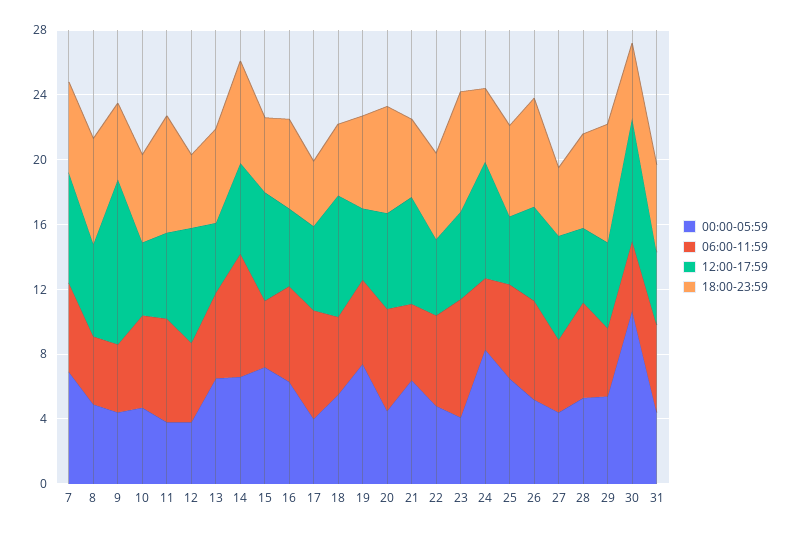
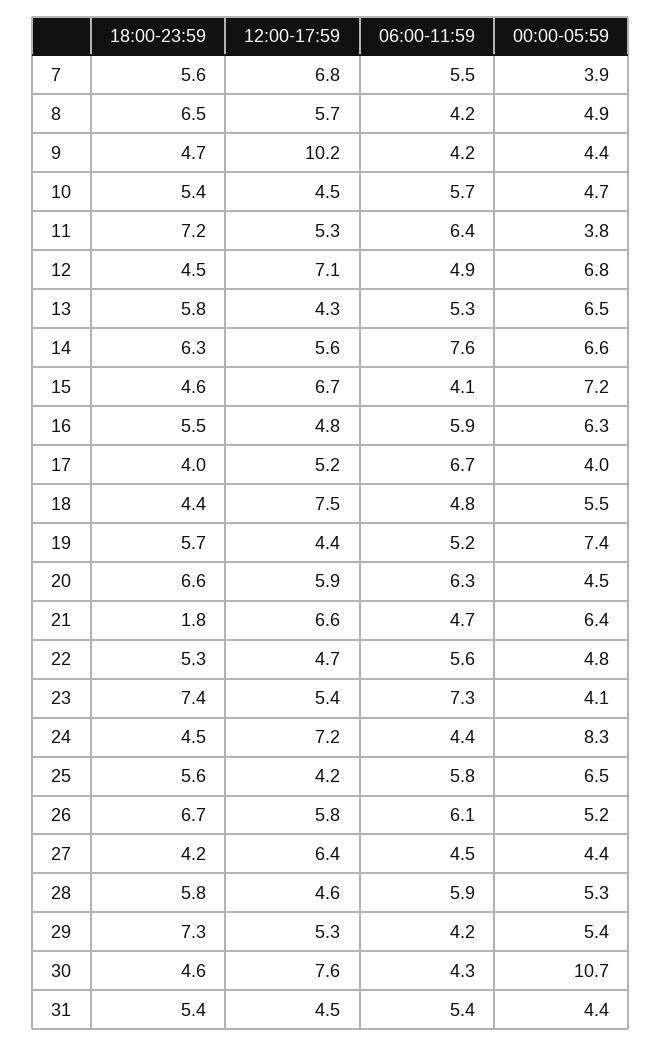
00:00-05:59, 7: 7 -> 3.9
00:00-05:59, 12: 4 -> 6.8
18:00-23:59, 21: 5 -> 1.8

